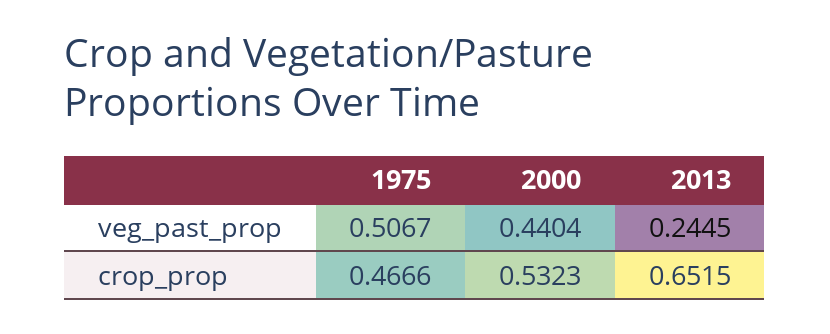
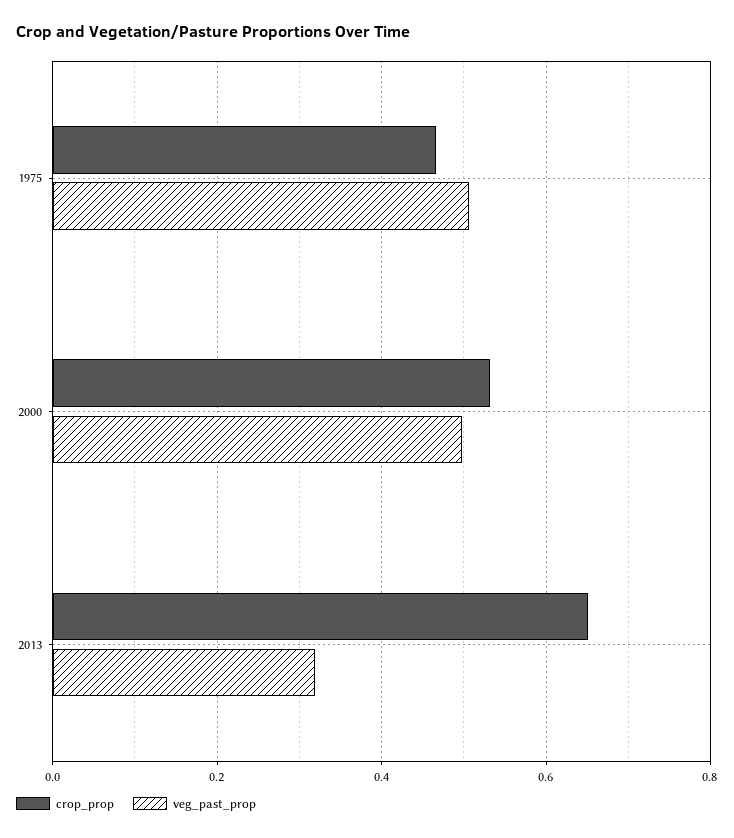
veg_past_prop, 2000: 0.4404 -> 0.5
veg_past_prop, 2013: 0.2445 -> 0.32

